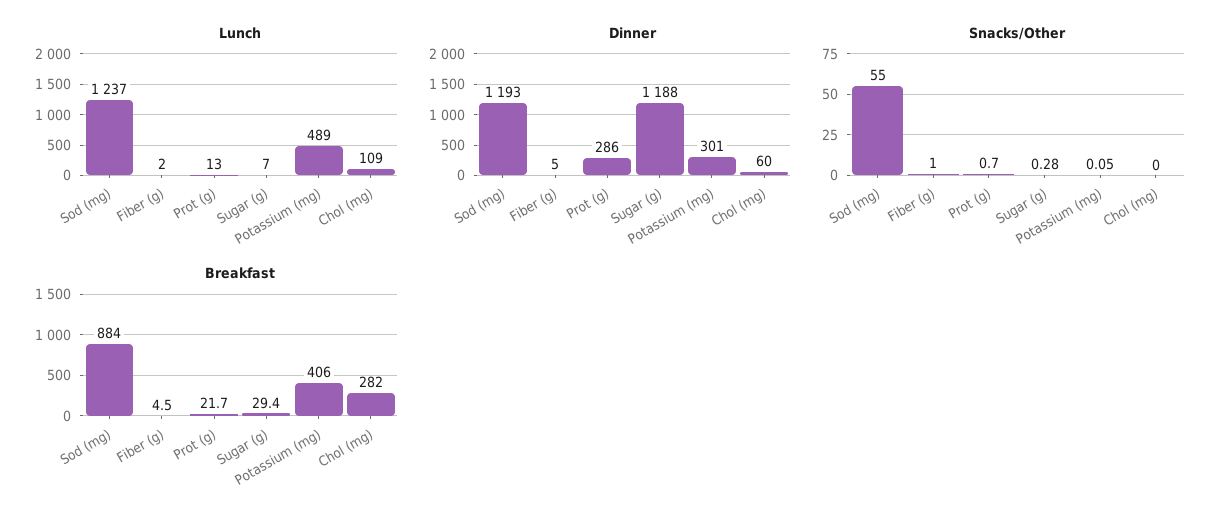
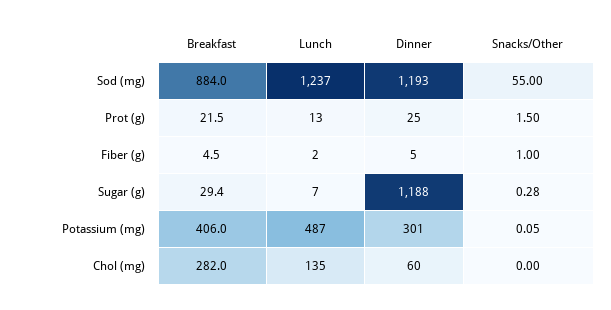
Lunch, Potassium (mg): 489 -> 487
Lunch, Chol (mg): 109 -> 135
Dinner, Prot (g): 286 -> 25
Snacks/Other, Prot (g): 0.7 -> 1.5
Breakfast, Prot (g): 21.7 -> 21.5

